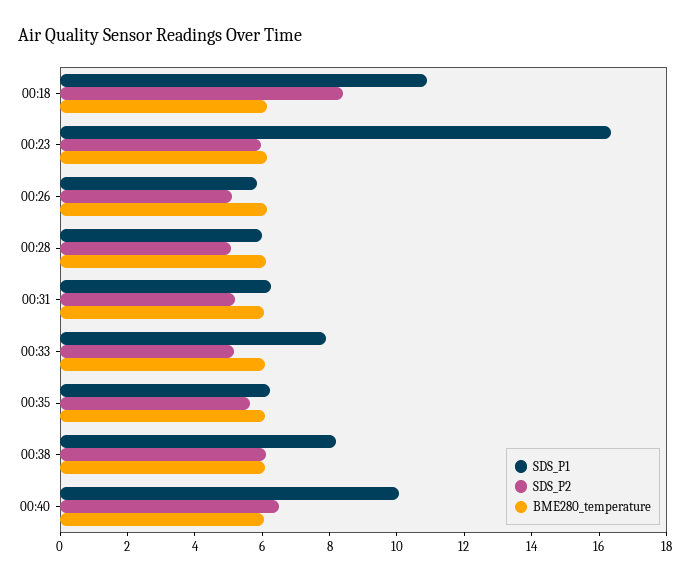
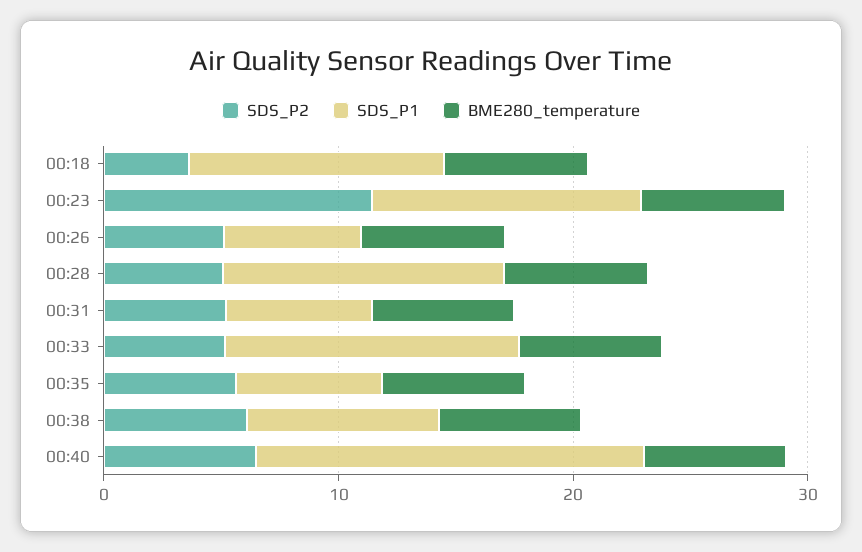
SDS_P2, 00:18: 8.5 -> 4
SDS_P1, 00:23: 16.5 -> 12
SDS_P2, 00:23: 6 -> 12
SDS_P1, 00:28: 6 -> 12
SDS_P1, 00:33: 8 -> 12
SDS_P1, 00:40: 10 -> 16

